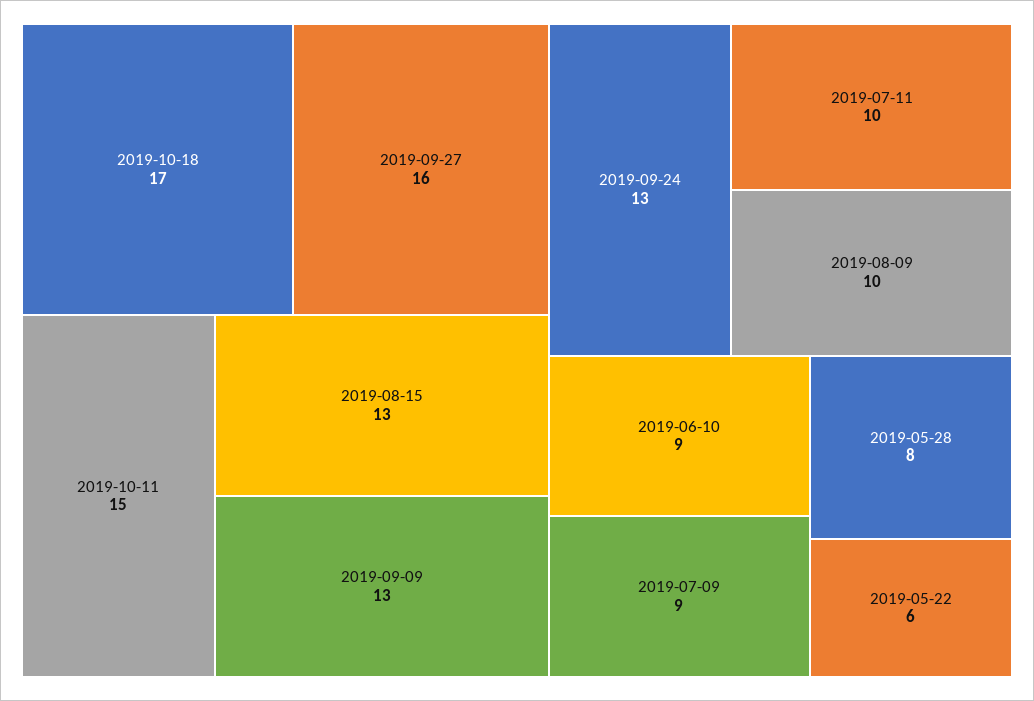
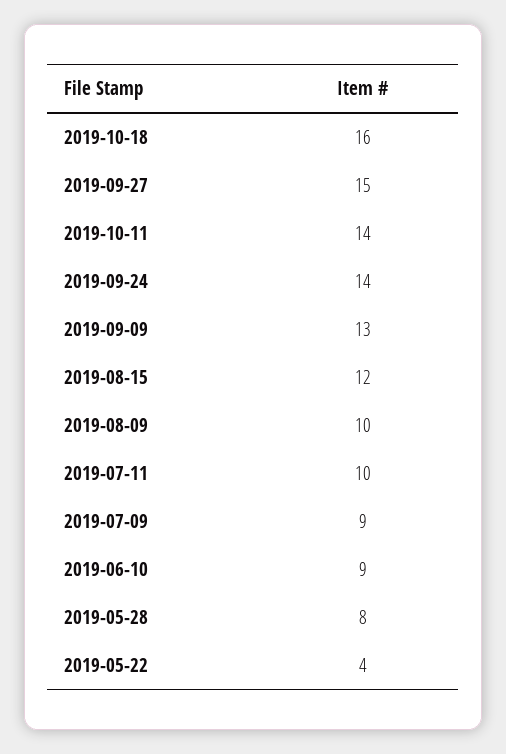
2019-10-18: 17 -> 16
2019-09-27: 16 -> 15
2019-10-11: 15 -> 14
2019-08-15: 13 -> 12
2019-09-24: 13 -> 14
2019-05-22: 6 -> 4

